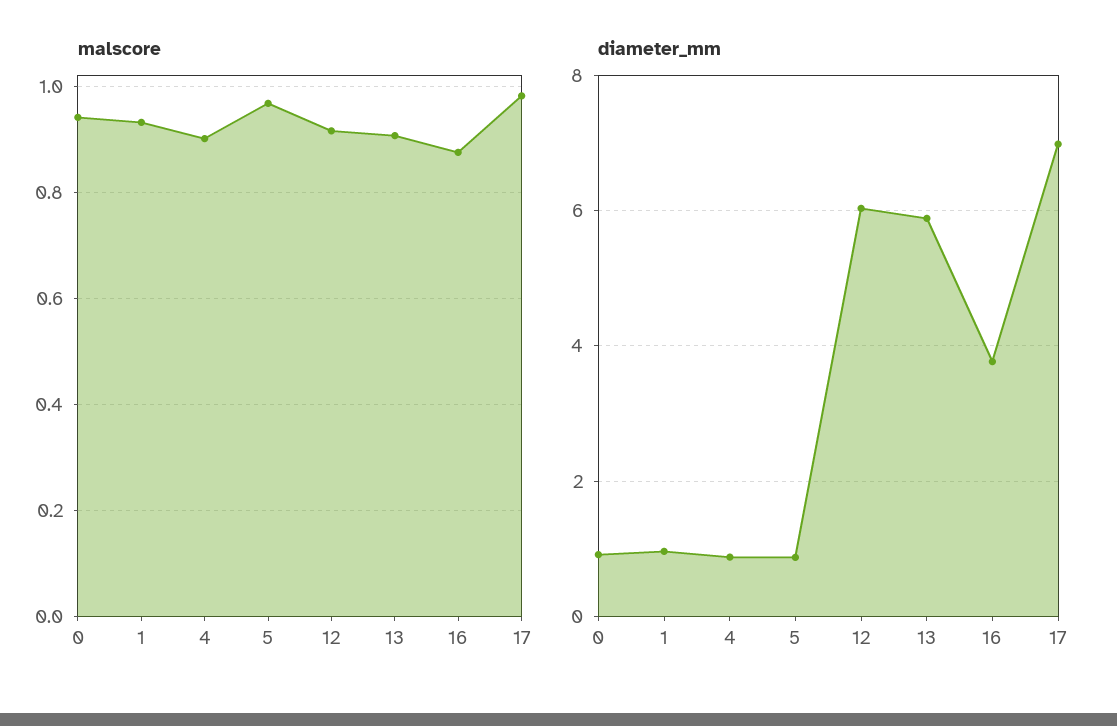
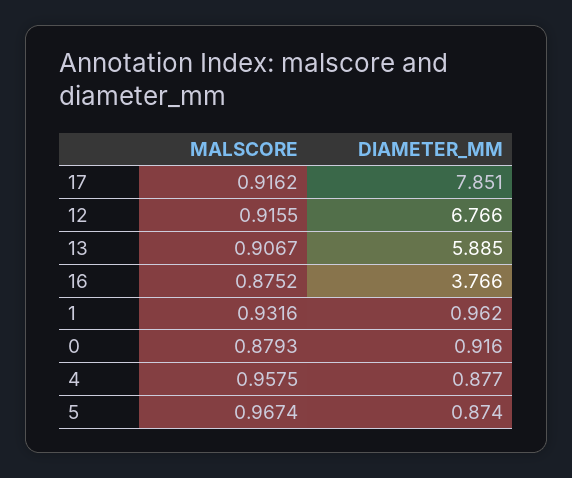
malscore, 0: 0.94 -> 0.8793
malscore, 4: 0.9 -> 0.9575
malscore, 17: 0.98 -> 0.9162
diameter_mm, 12: 6 -> 6.766
diameter_mm, 17: 7 -> 7.851

